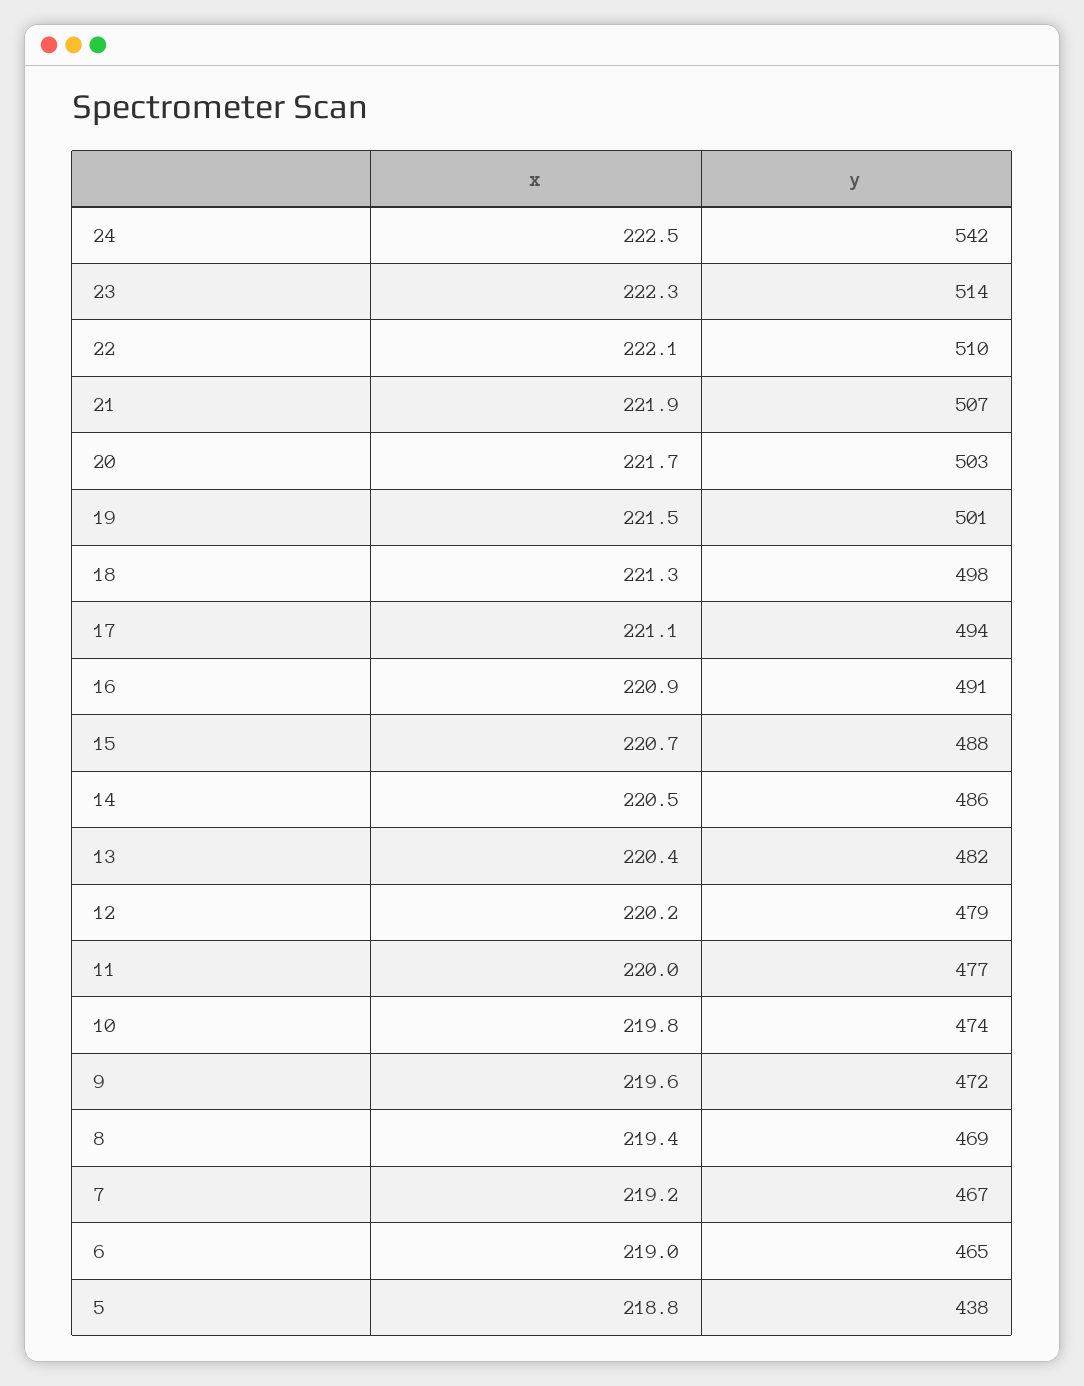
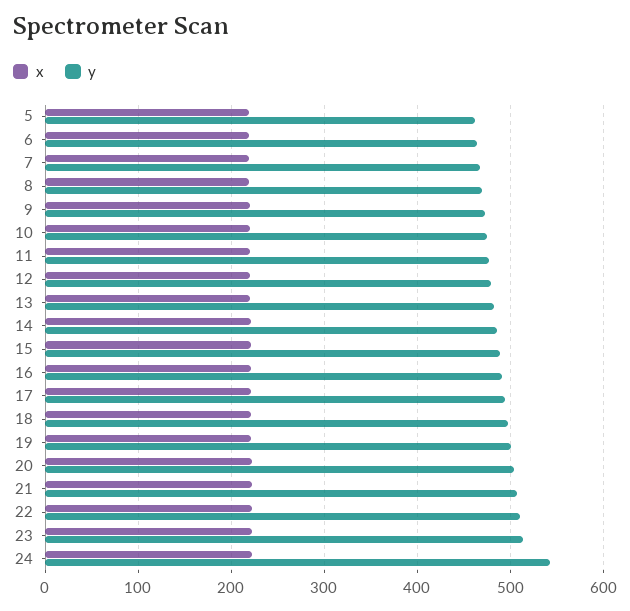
y, 5: 438 -> 460

